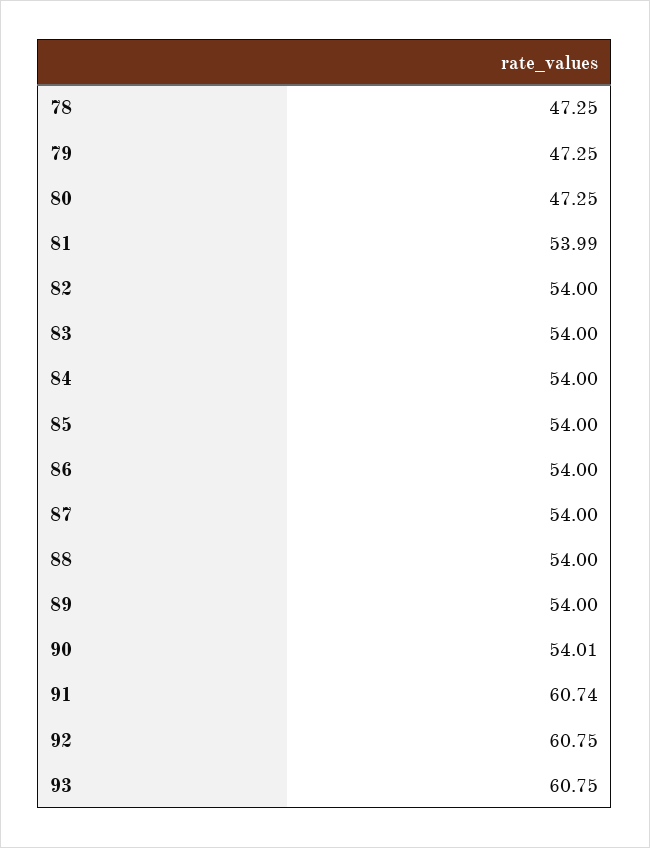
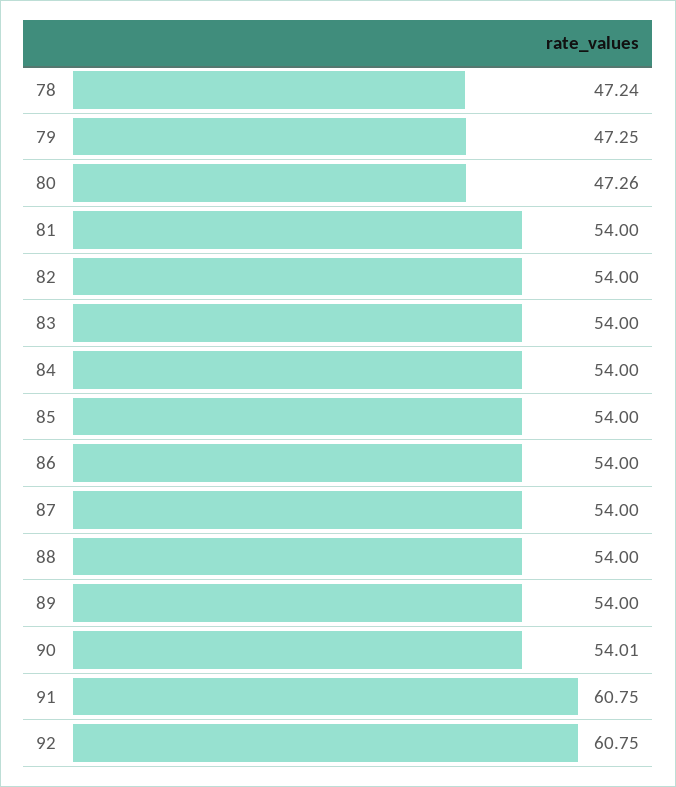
78: 47.25 -> 47.24
80: 47.25 -> 47.26
81: 53.99 -> 54
91: 60.74 -> 60.75
93: 60.75 -> none

